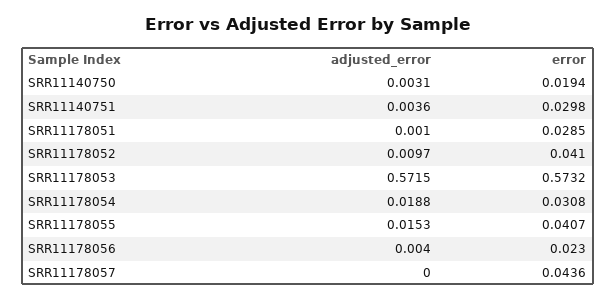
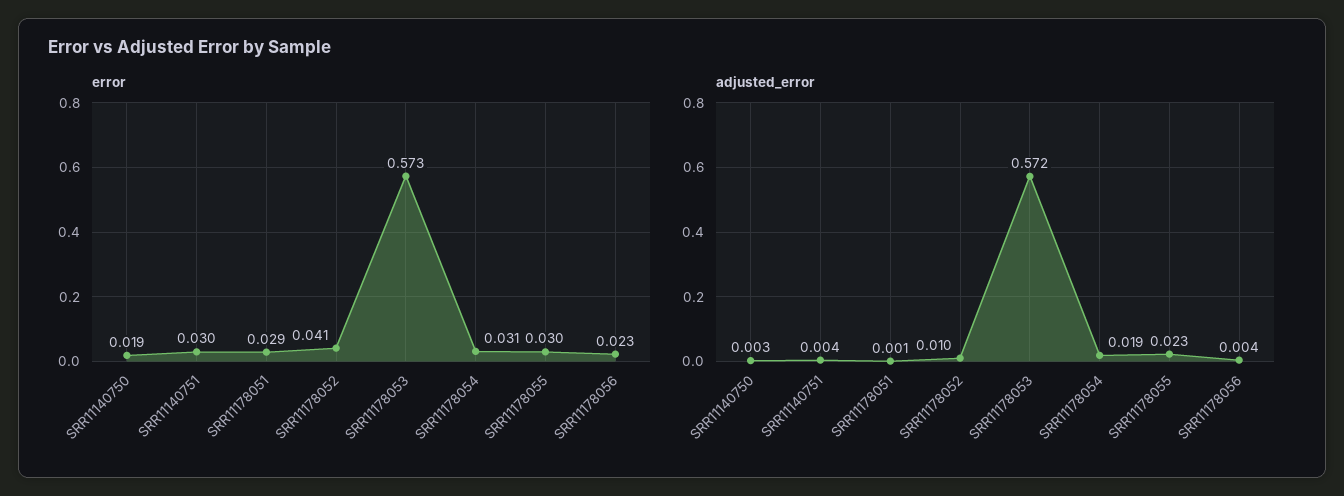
adjusted_error, SRR11178055: 0.0153 -> 0.023
error, SRR11178055: 0.0407 -> 0.03
adjusted_error, SRR11178057: 0 -> none
error, SRR11178057: 0.0436 -> none

